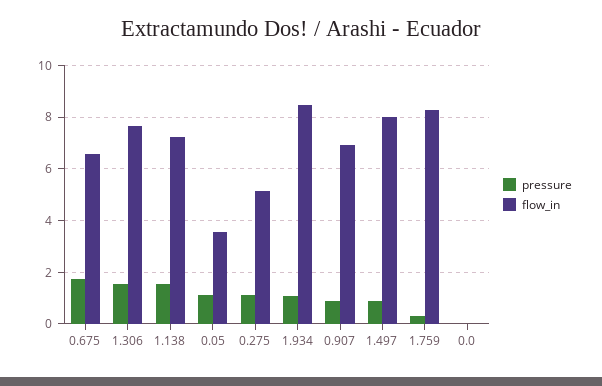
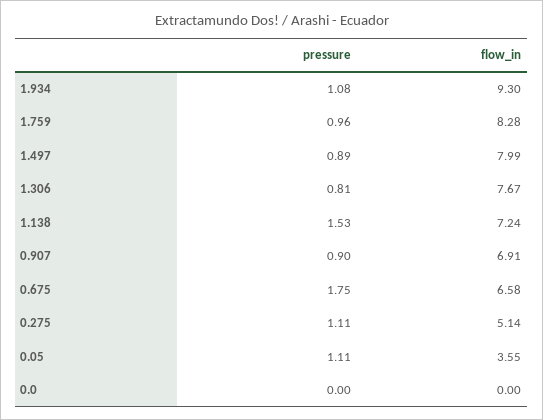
pressure, 1.306: 1.5 -> 0.81
flow_in, 1.934: 8.5 -> 9.3
pressure, 1.759: 0.25 -> 0.96

